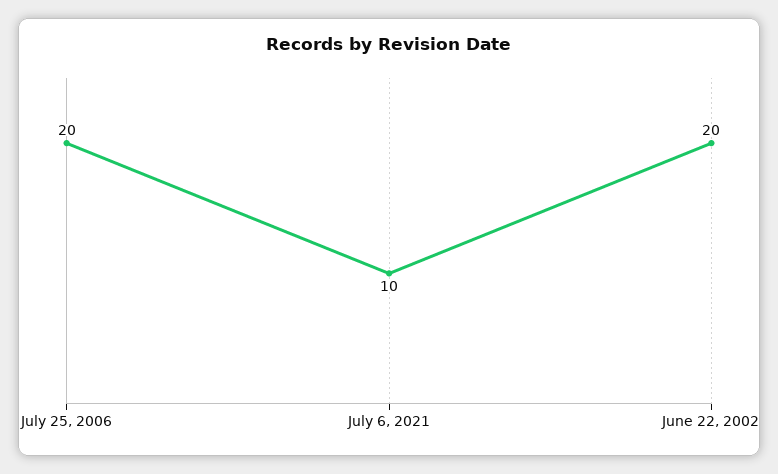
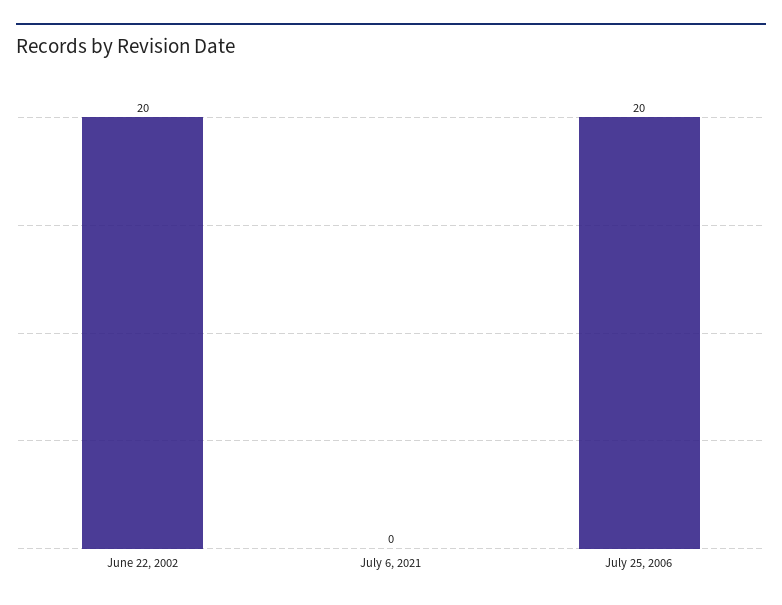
July 6, 2021: 10 -> 0

